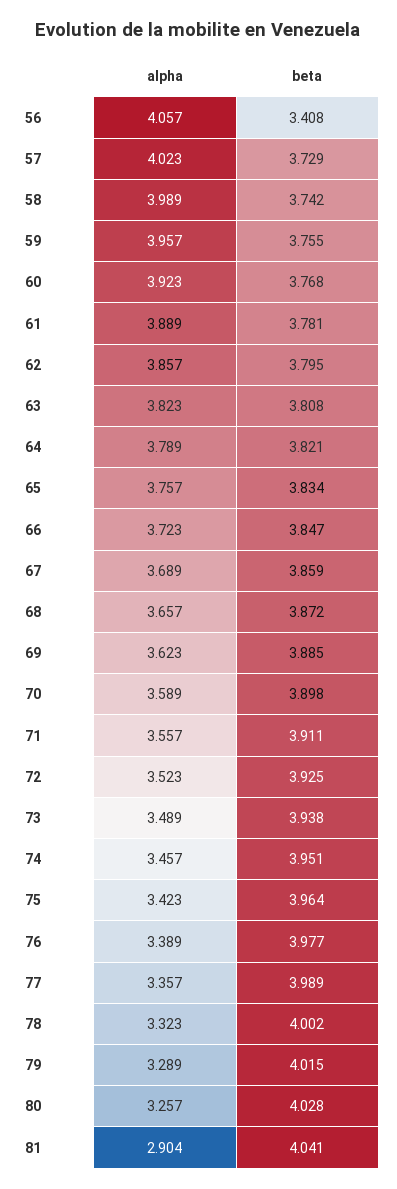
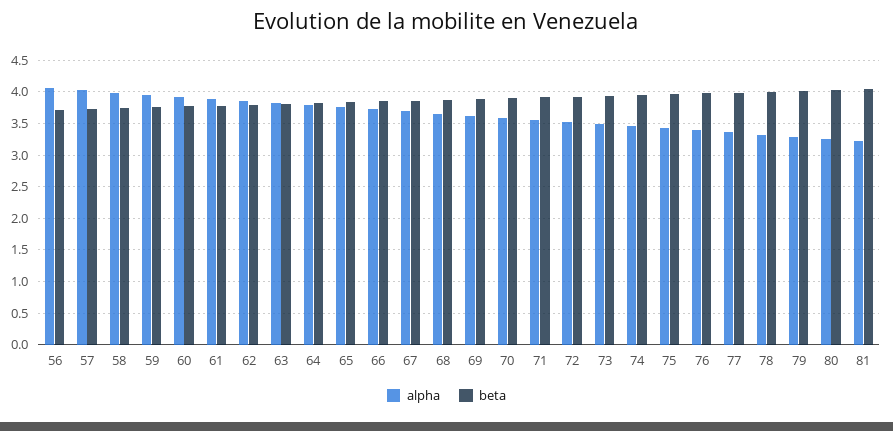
beta, 56: 3.408 -> 3.7
alpha, 81: 2.904 -> 3.2

